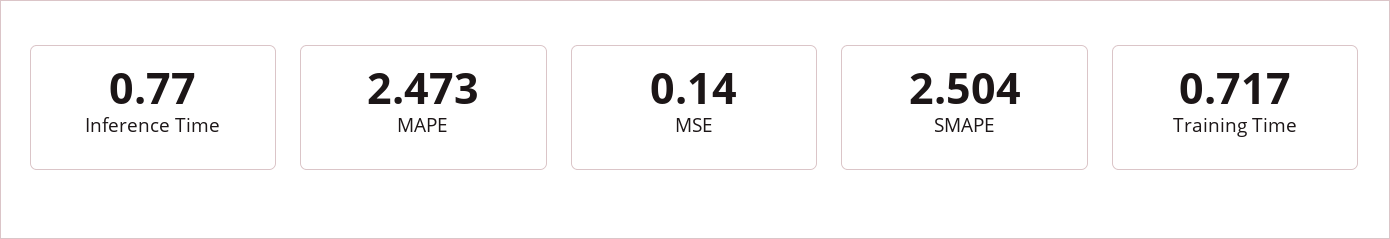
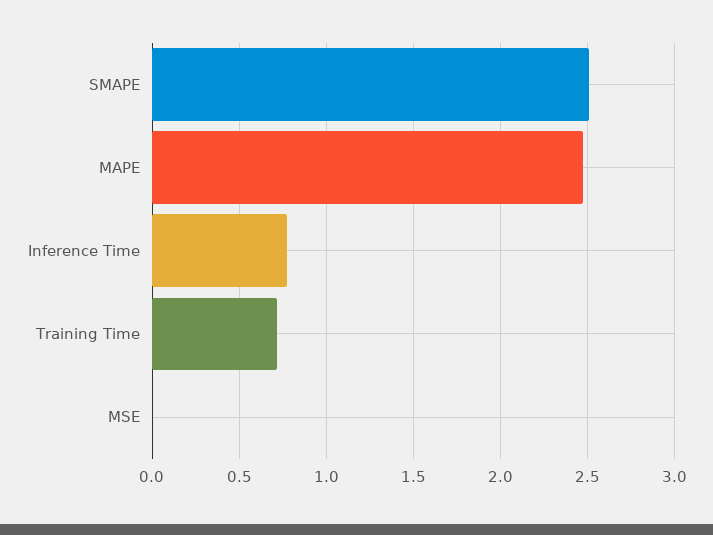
MSE: 0.14 -> 0

